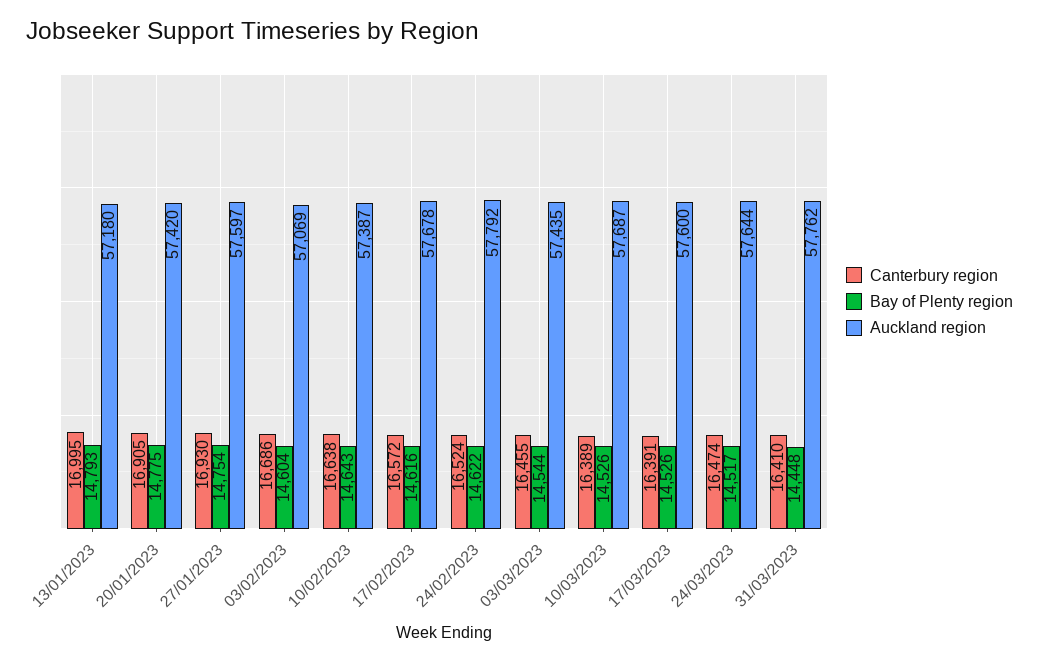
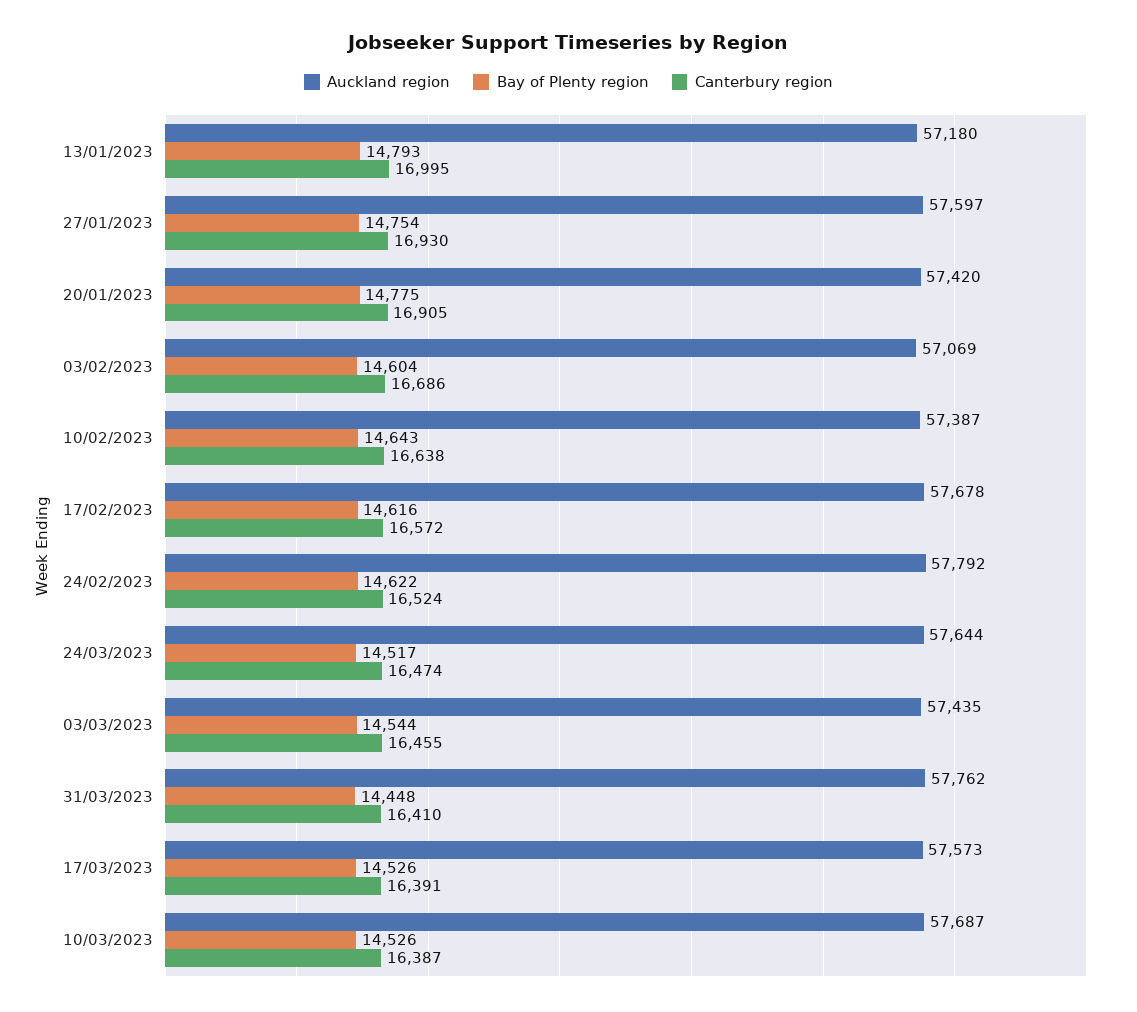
Canterbury region, 10/03/2023: 16389 -> 16387
Auckland region, 17/03/2023: 57600 -> 57573

